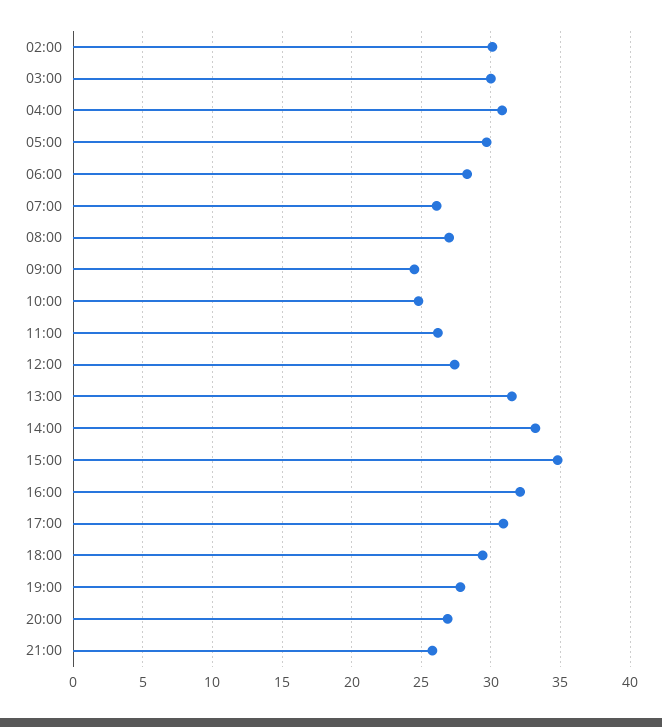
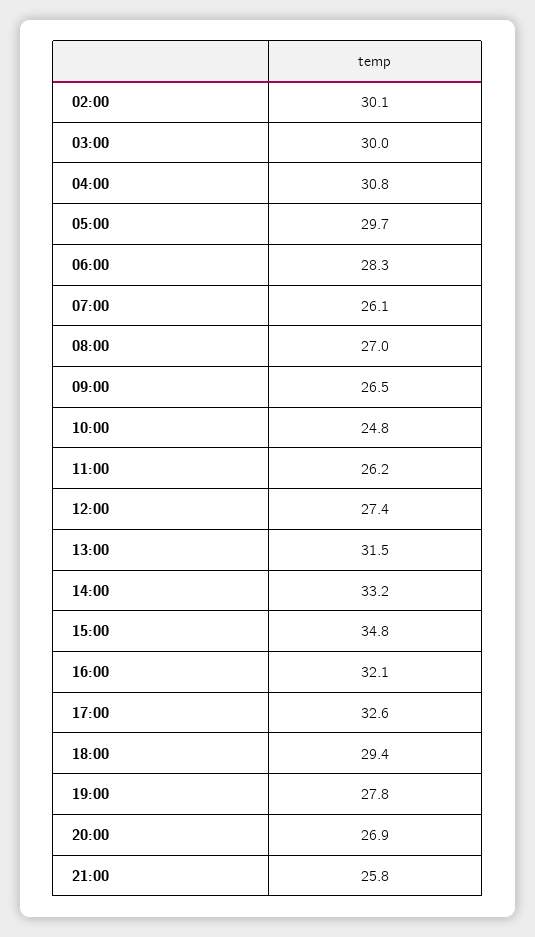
09:00: 24.5 -> 26.5
17:00: 31 -> 32.6

